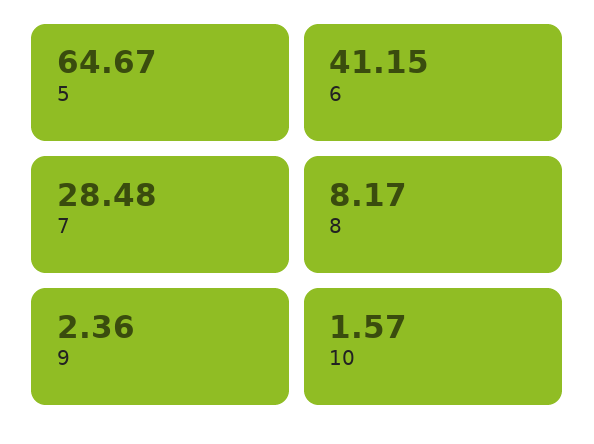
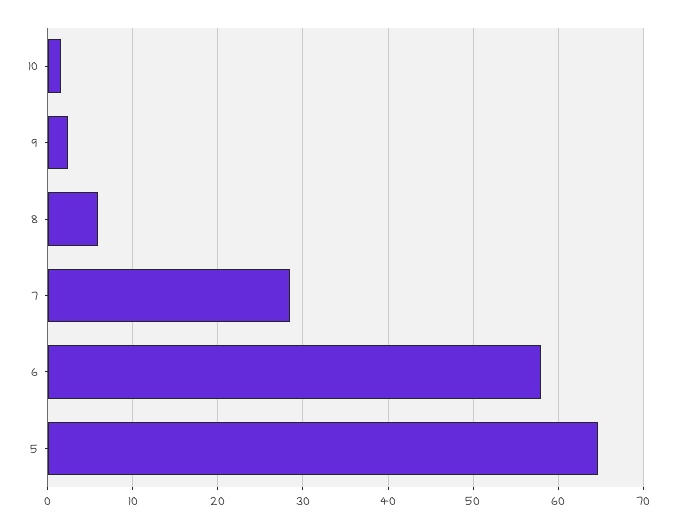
6: 41.15 -> 58
8: 8.17 -> 6

